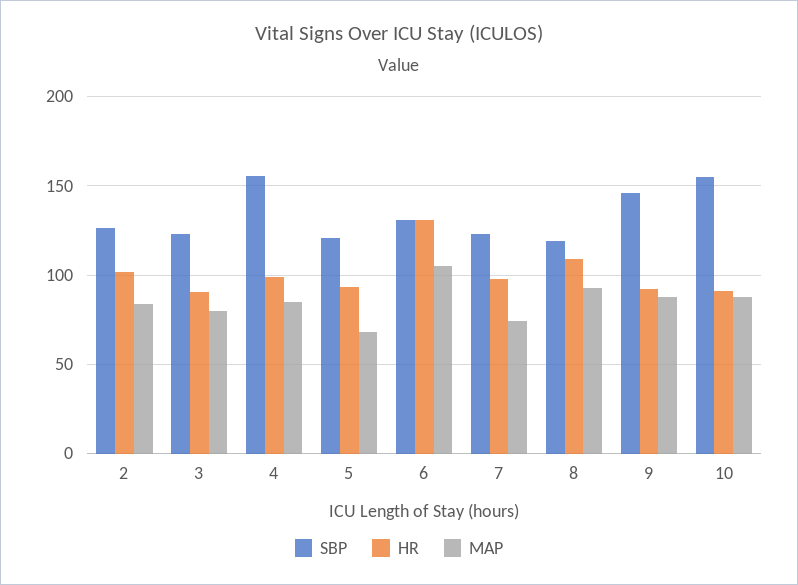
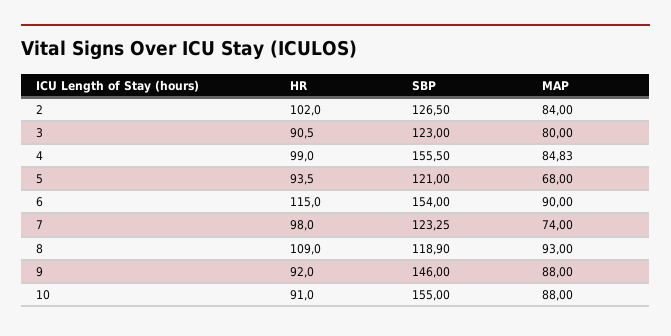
SBP, 6: 130 -> 154
HR, 6: 130 -> 115
MAP, 6: 105 -> 90

